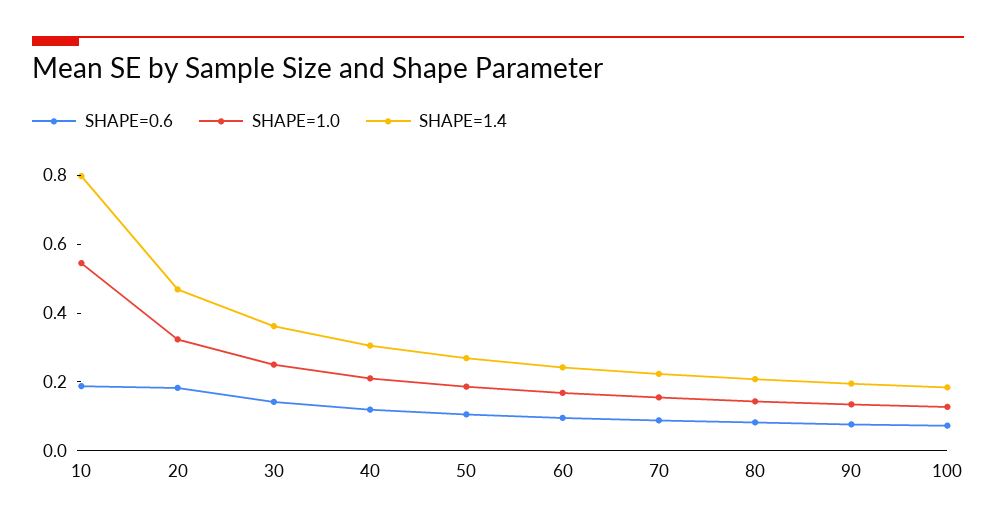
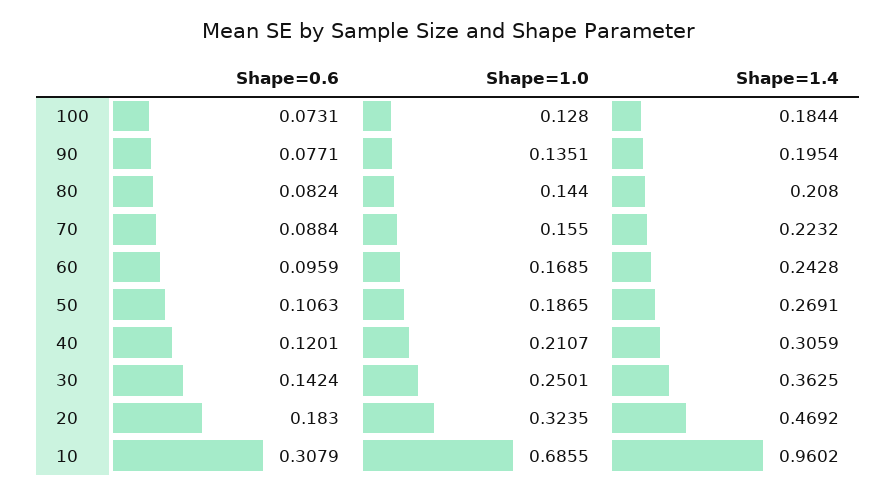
SHAPE=0.6, 10: 0.2 -> 0.3079
SHAPE=1.0, 10: 0.55 -> 0.6855
SHAPE=1.4, 10: 0.8 -> 0.9602

